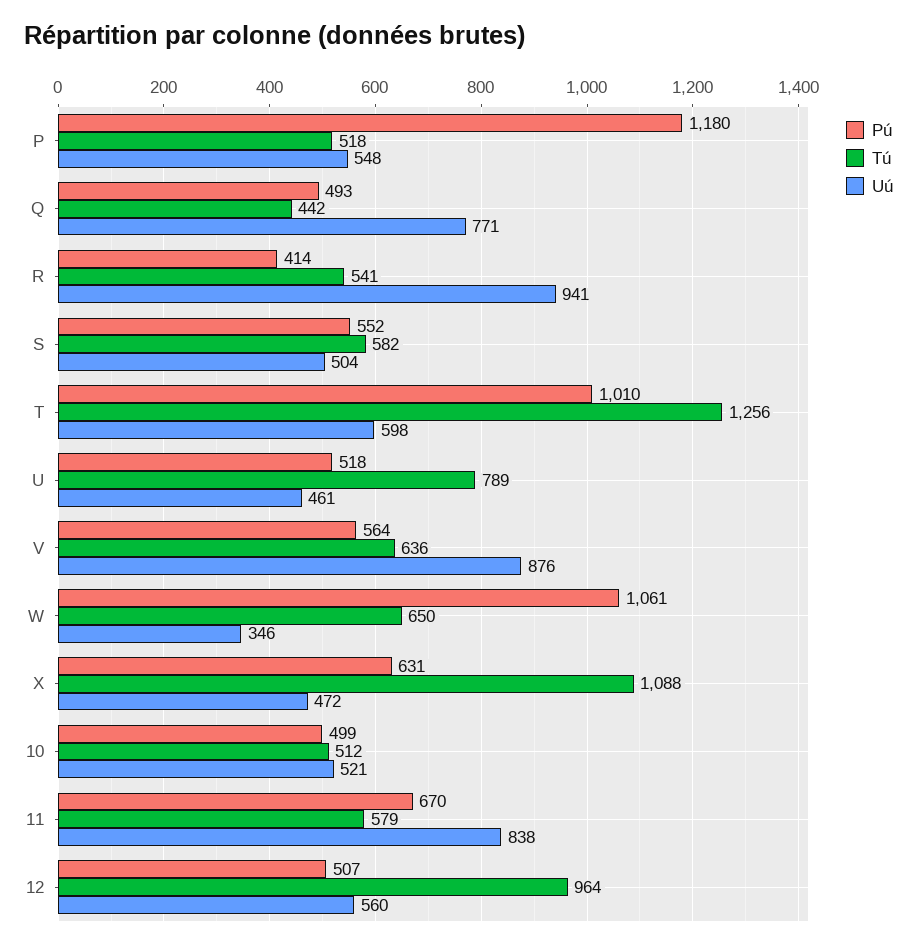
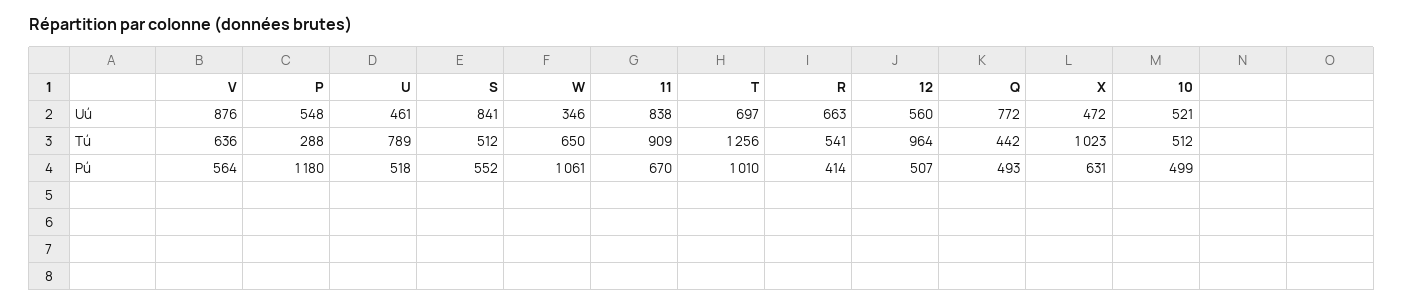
Tú, P: 518 -> 288
Uú, Q: 771 -> 772
Uú, R: 941 -> 663
Tú, S: 582 -> 512
Uú, S: 504 -> 841
Uú, T: 598 -> 697
Tú, X: 1088 -> 1023
Tú, 11: 579 -> 909

